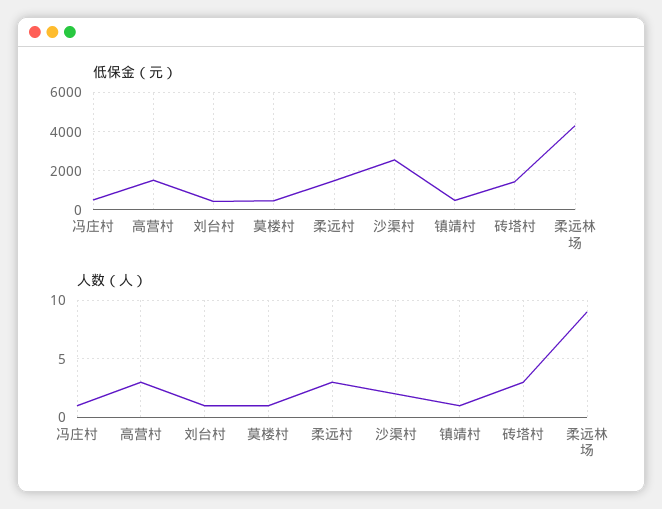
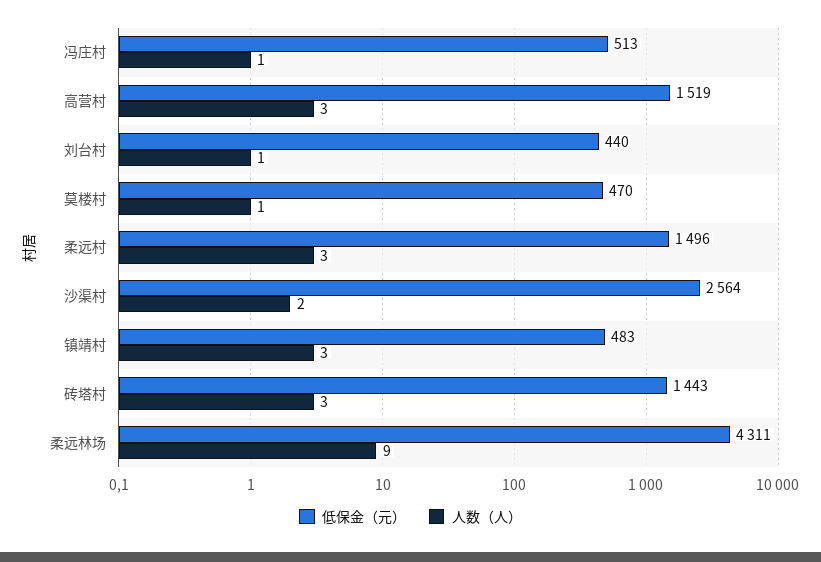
人数（人）, 镇靖村: 1 -> 3

